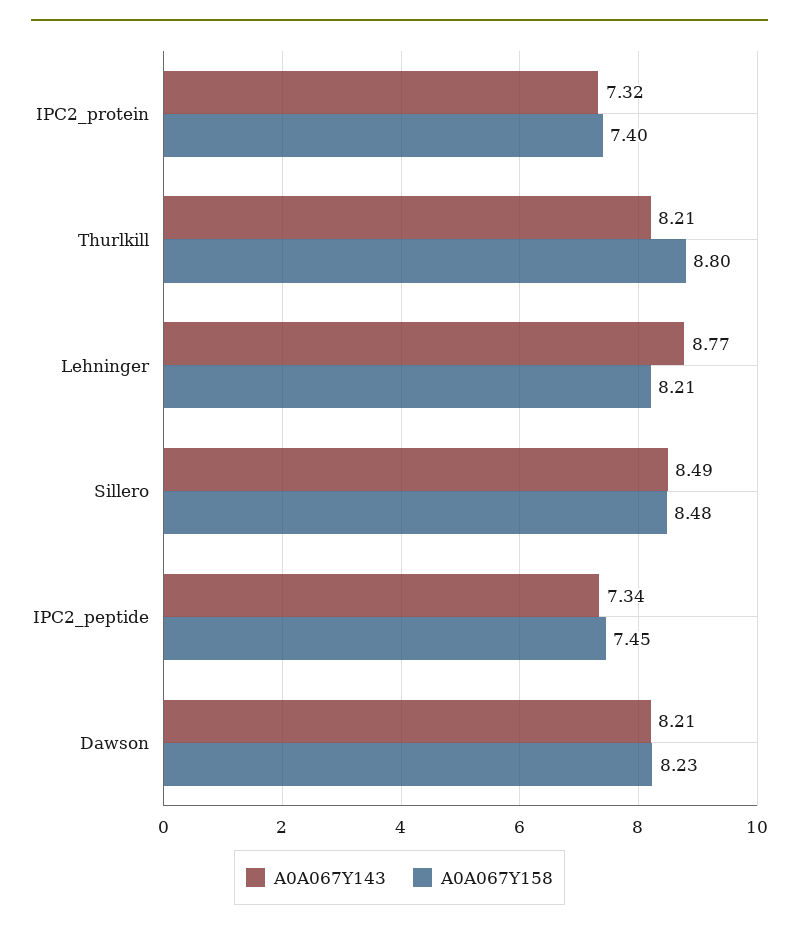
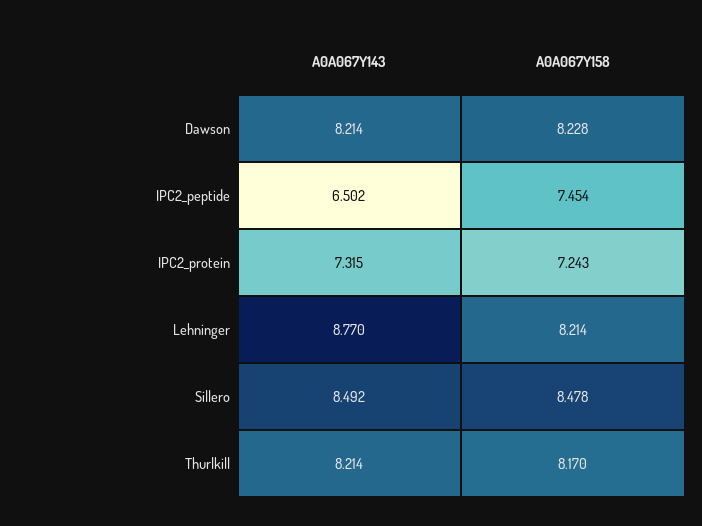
A0A067Y158, IPC2_protein: 7.4 -> 7.243
A0A067Y158, Thurlkill: 8.8 -> 8.17
A0A067Y143, IPC2_peptide: 7.34 -> 6.502

